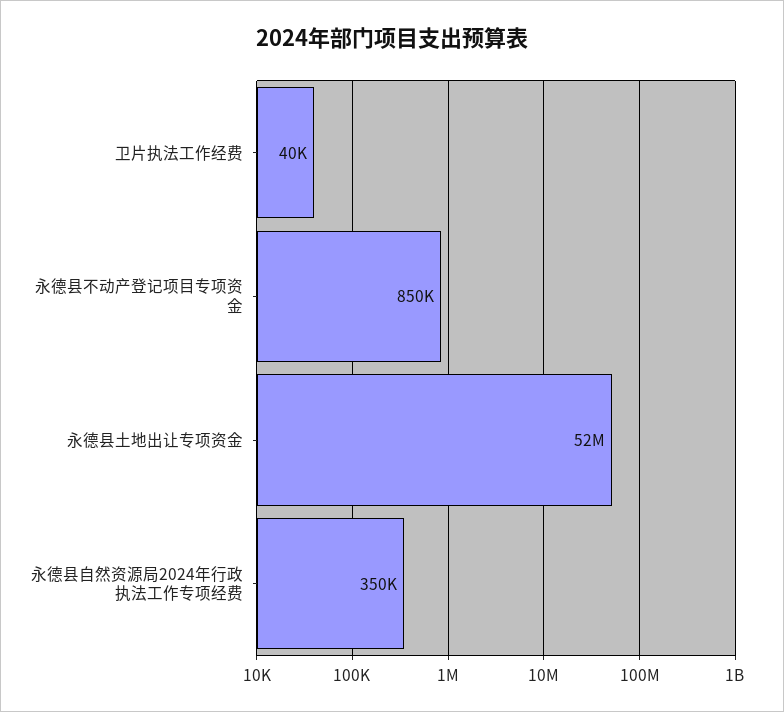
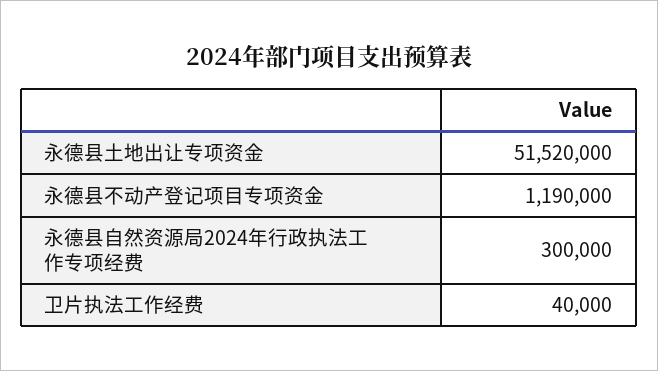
永德县不动产登记项目专项资金: 850000 -> 1190000
永德县自然资源局2024年行政执法工作专项经费: 350000 -> 300000

